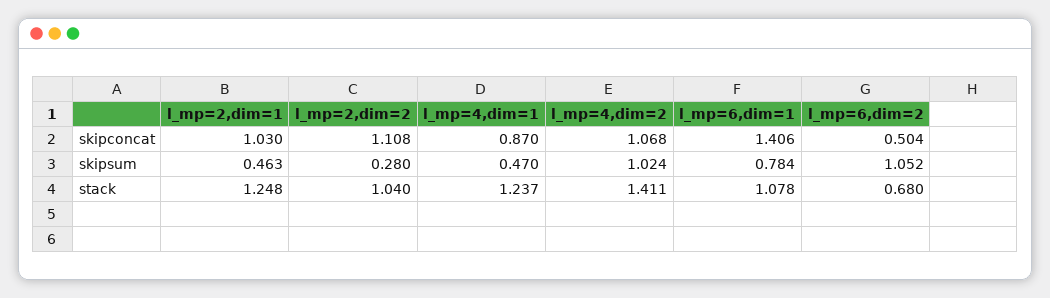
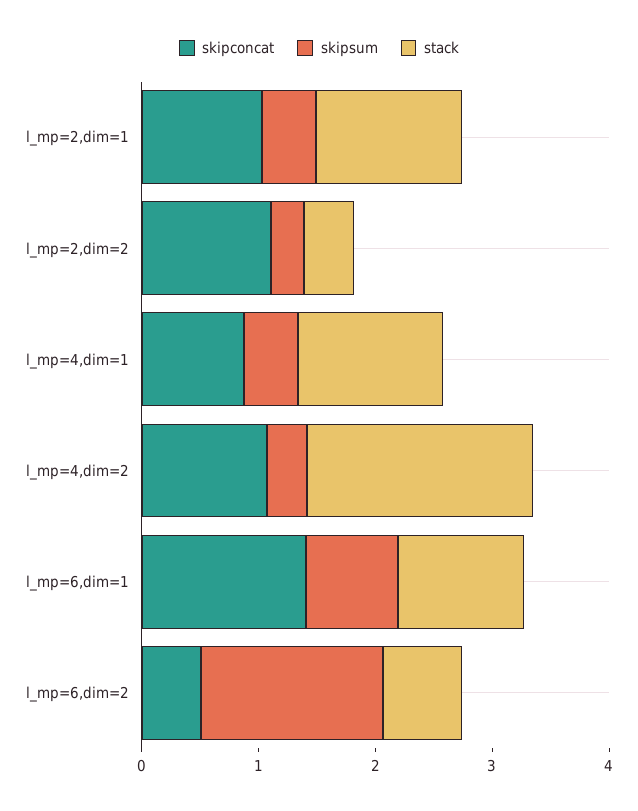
skipsum, l_mp=4,dim=2: 1.024 -> 0.4
skipsum, l_mp=6,dim=2: 1.052 -> 1.6
stack, l_mp=2,dim=2: 1.04 -> 0.4
stack, l_mp=4,dim=2: 1.411 -> 2

